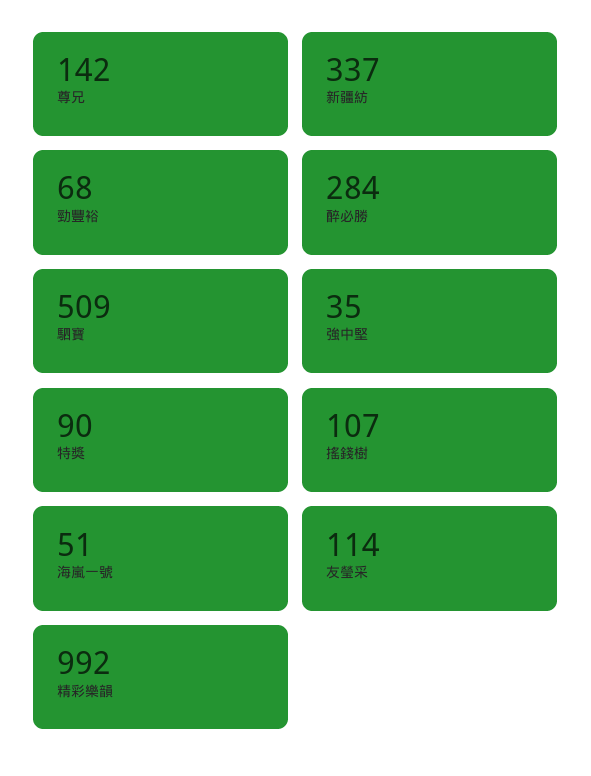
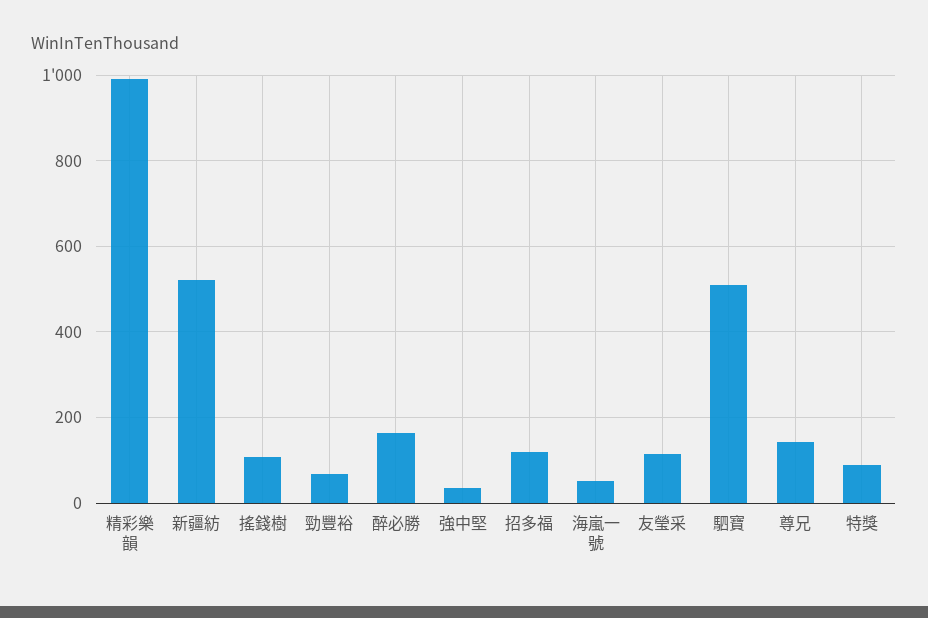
新疆紡: 337 -> 520
醉必勝: 284 -> 160
招多福: none -> 120

